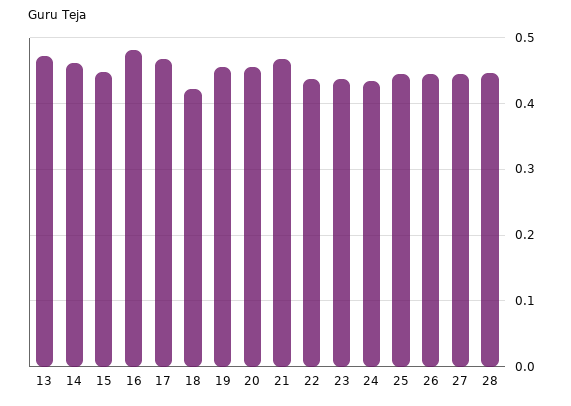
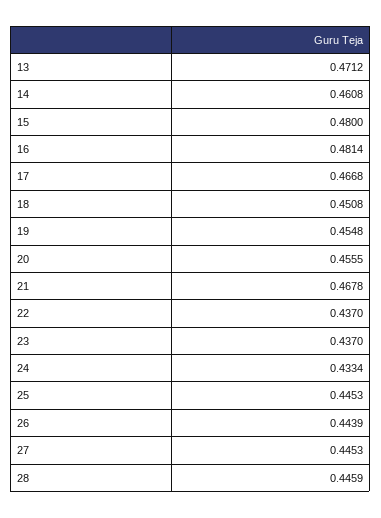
15: 0.45 -> 0.48
18: 0.42 -> 0.4508

